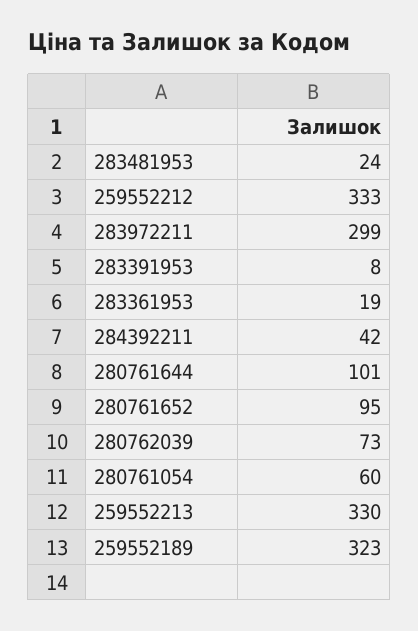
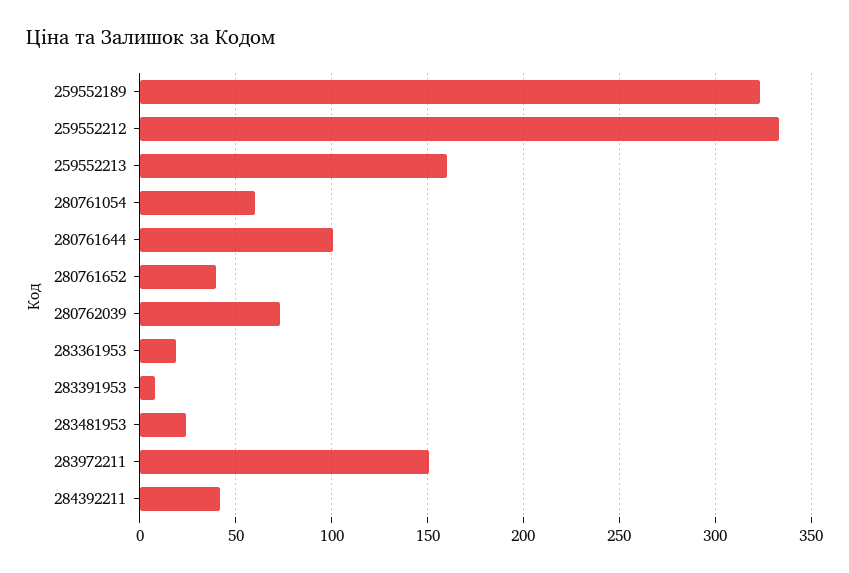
283972211: 299 -> 150
280761652: 95 -> 40
259552213: 330 -> 160

